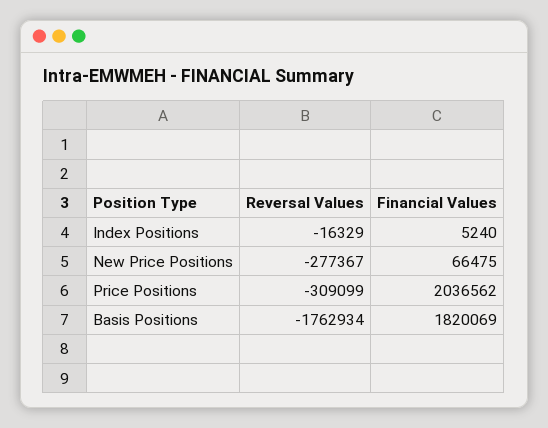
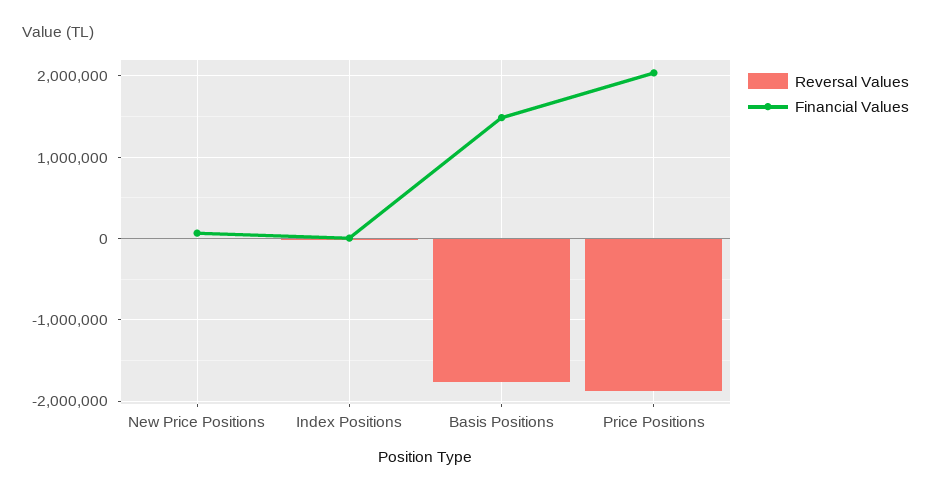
Reversal Values, New Price Positions: -277367 -> 0
Reversal Values, Price Positions: -309099 -> -1900000
Financial Values, Basis Positions: 1820069 -> 1500000

